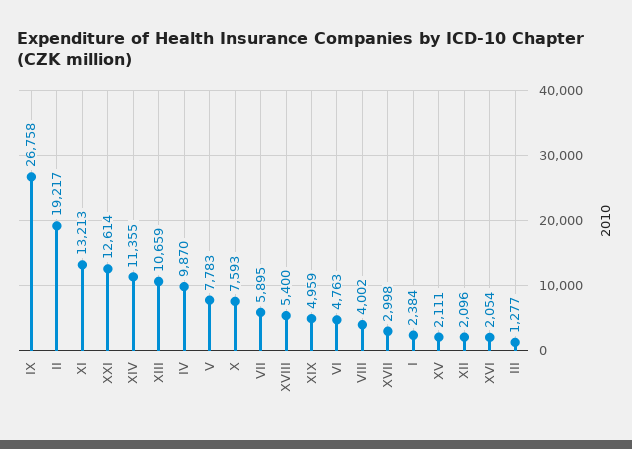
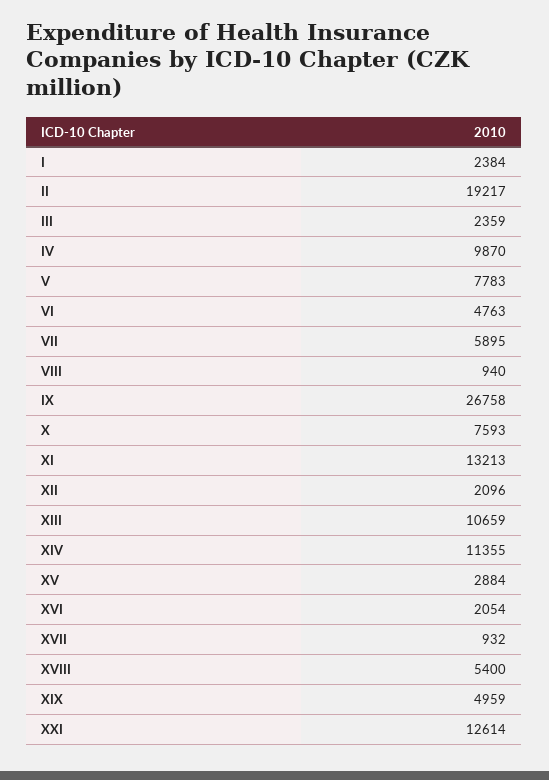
VIII: 4002 -> 940
XVII: 2998 -> 932
XV: 2111 -> 2884
III: 1277 -> 2359

